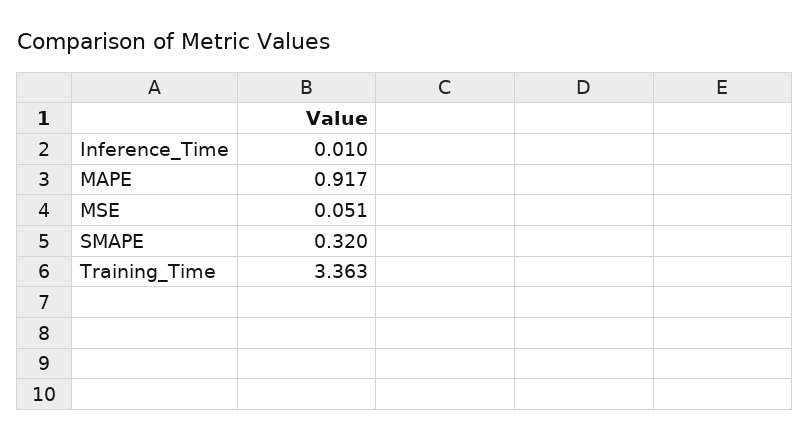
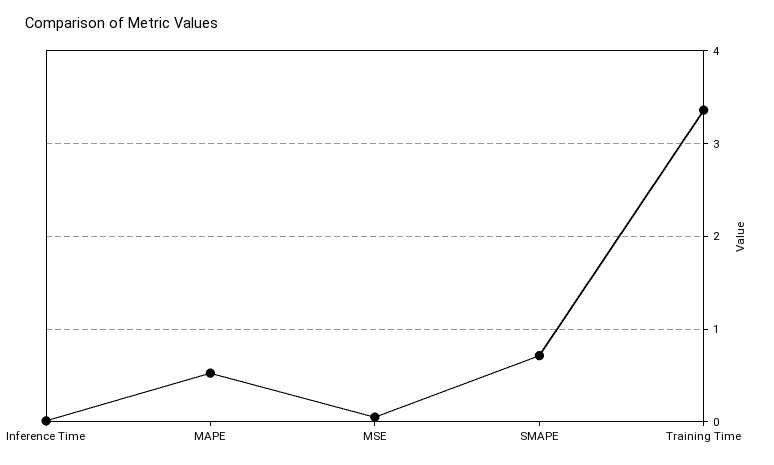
MAPE: 0.917 -> 0.5
SMAPE: 0.32 -> 0.7

